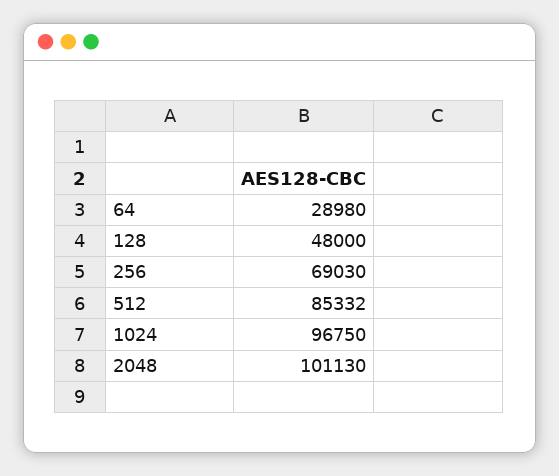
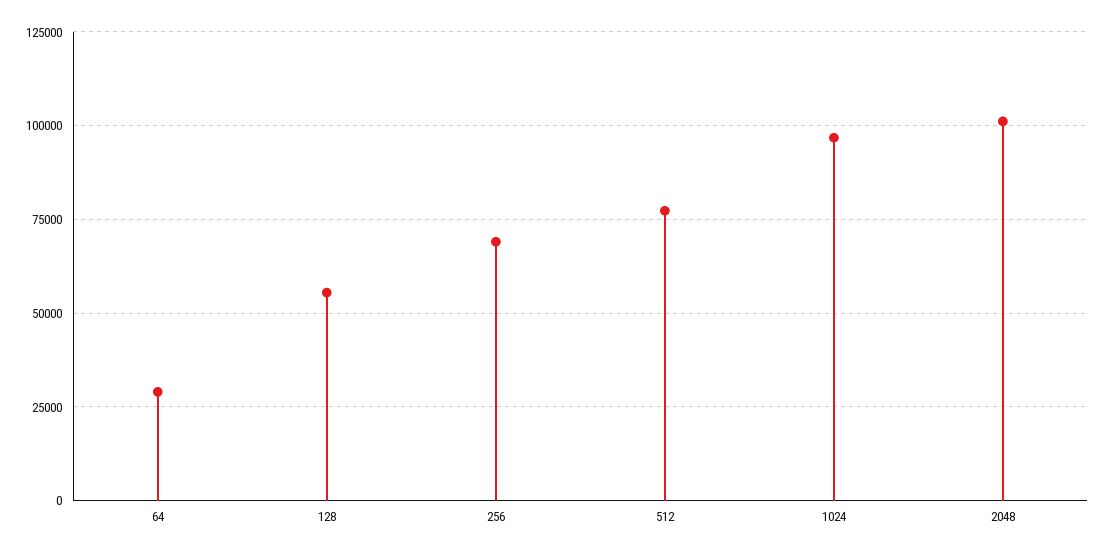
128: 48000 -> 55000
512: 85332 -> 77500

